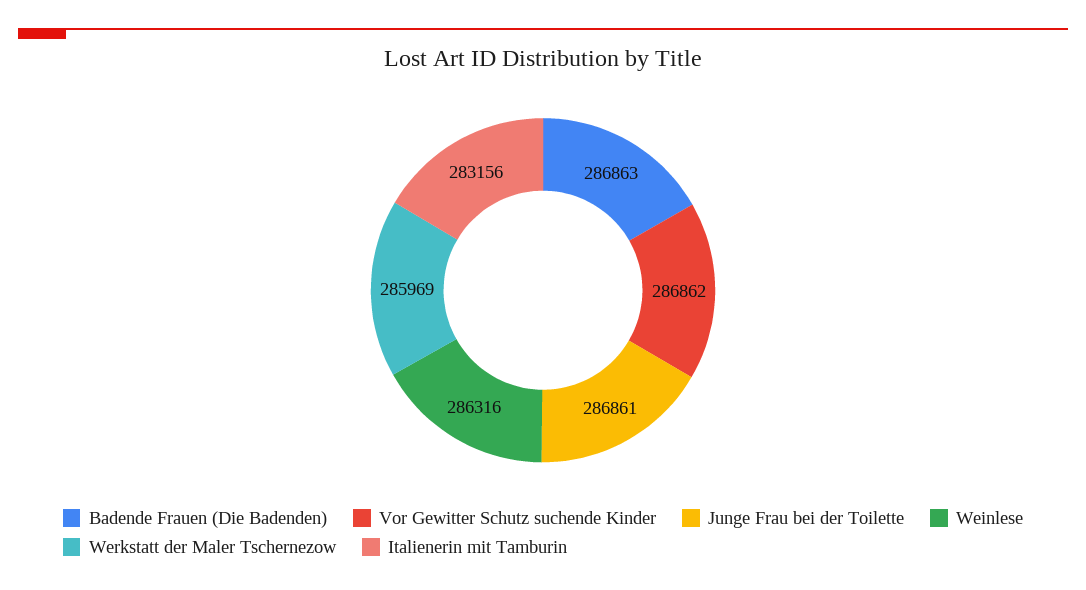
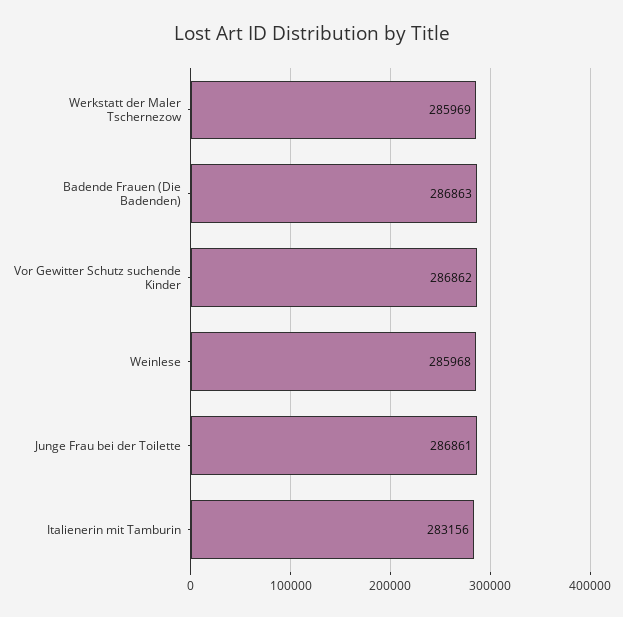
Weinlese: 286316 -> 285968

